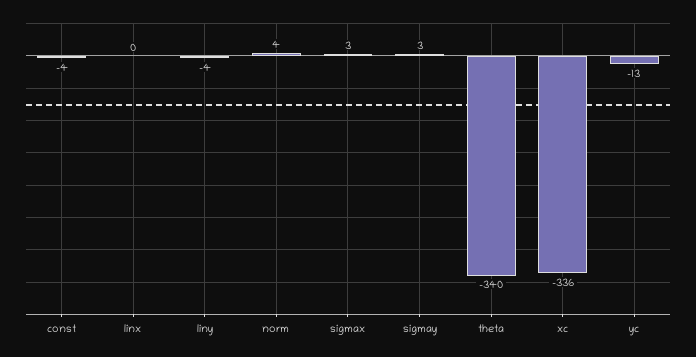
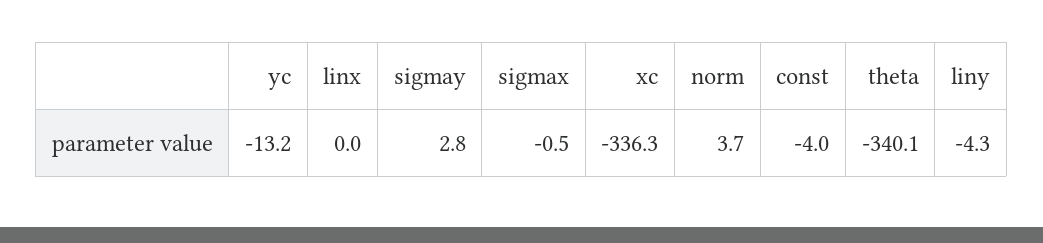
sigmax: 3 -> -0.5

